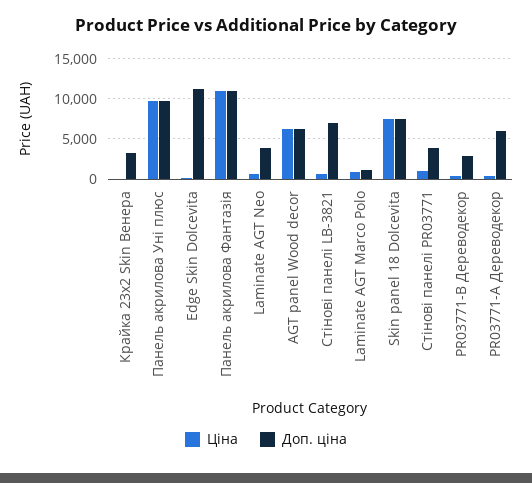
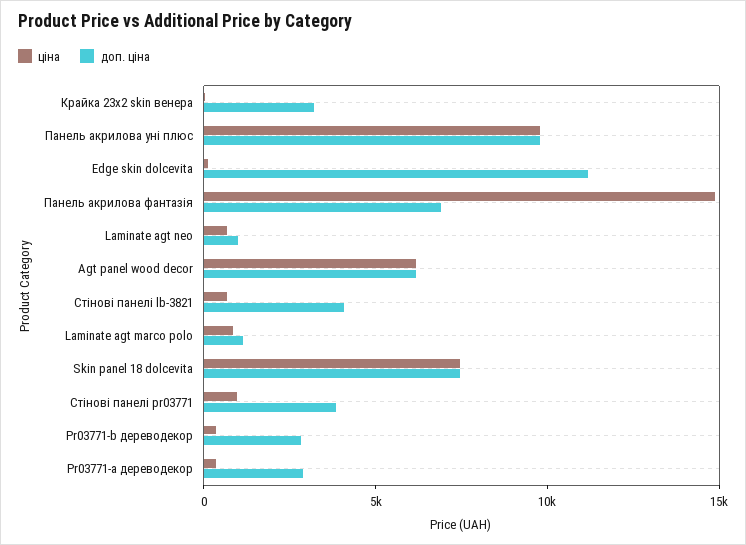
Ціна, Панель акрилова Фантазія: 11000 -> 15000
Доп. ціна, Панель акрилова Фантазія: 11000 -> 7000
Доп. ціна, Laminate AGT Neo: 4000 -> 1000
Доп. ціна, Стінові панелі LB-3821: 7000 -> 4000
Доп. ціна, PR03771-А Дереводекор: 6000 -> 3000

